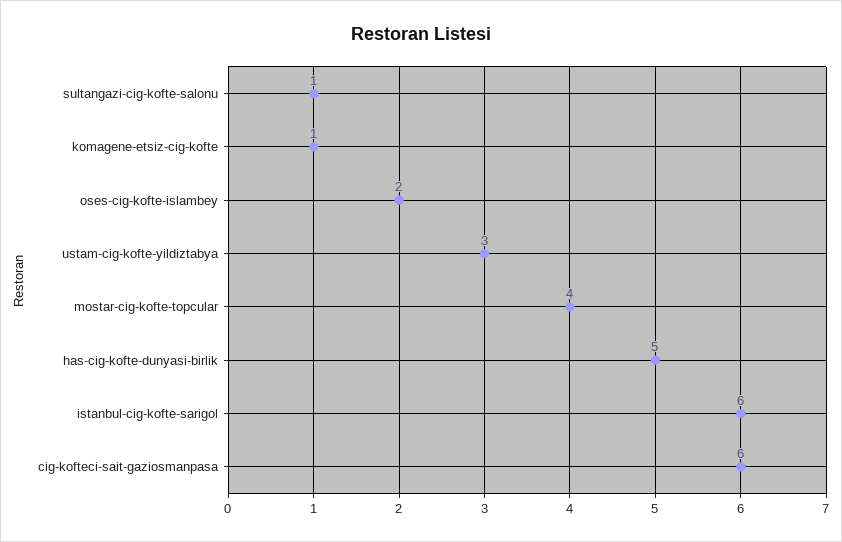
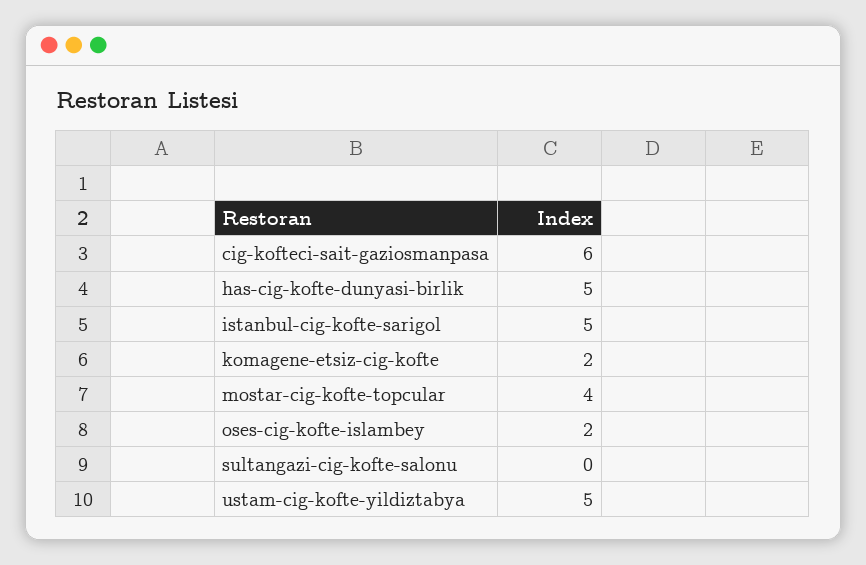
sultangazi-cig-kofte-salonu: 1 -> 0
komagene-etsiz-cig-kofte: 1 -> 2
ustam-cig-kofte-yildiztabya: 3 -> 5
istanbul-cig-kofte-sarigol: 6 -> 5

